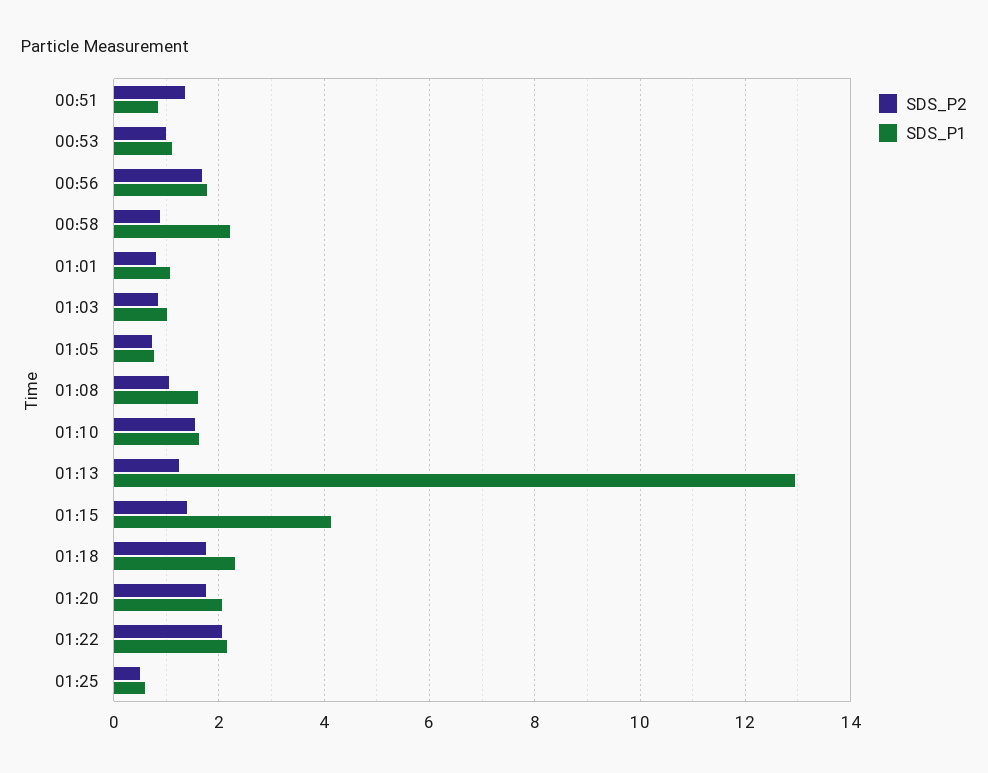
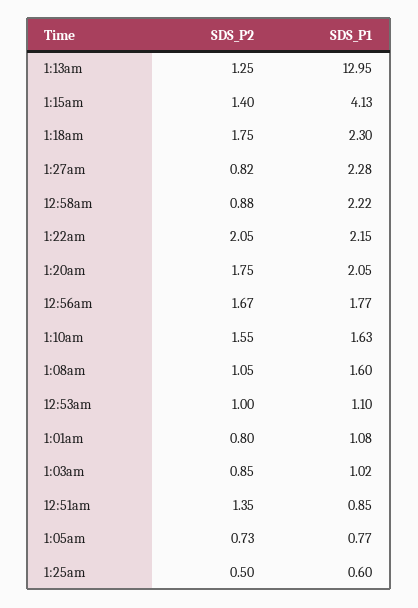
SDS_P2, 1:27am: none -> 0.82
SDS_P1, 1:27am: none -> 2.28

